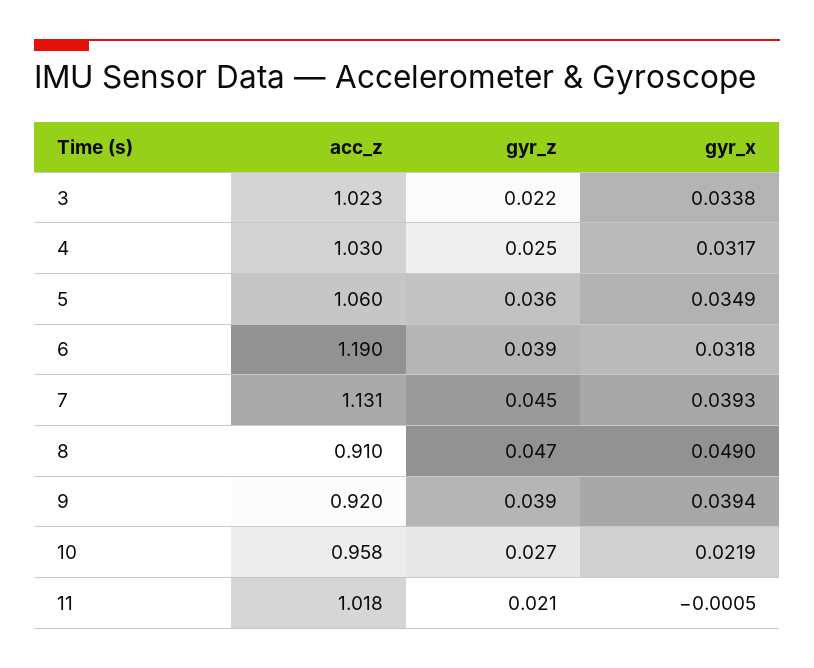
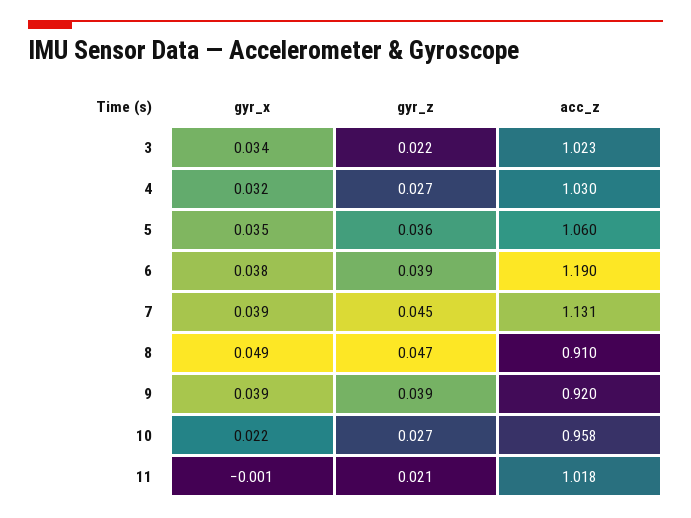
gyr_z, 4: 0.025 -> 0.027
gyr_x, 6: 0.0318 -> 0.038

